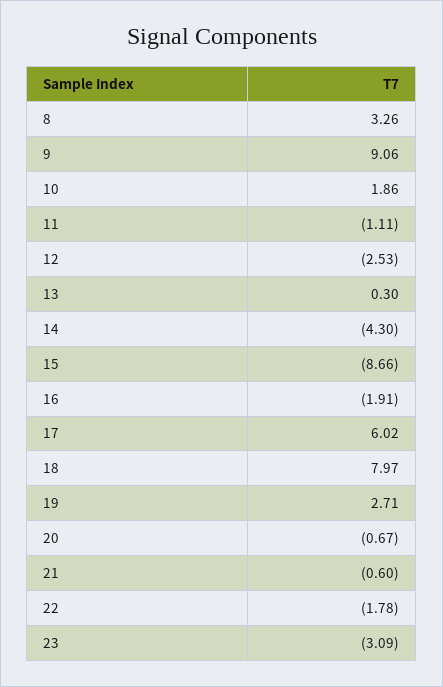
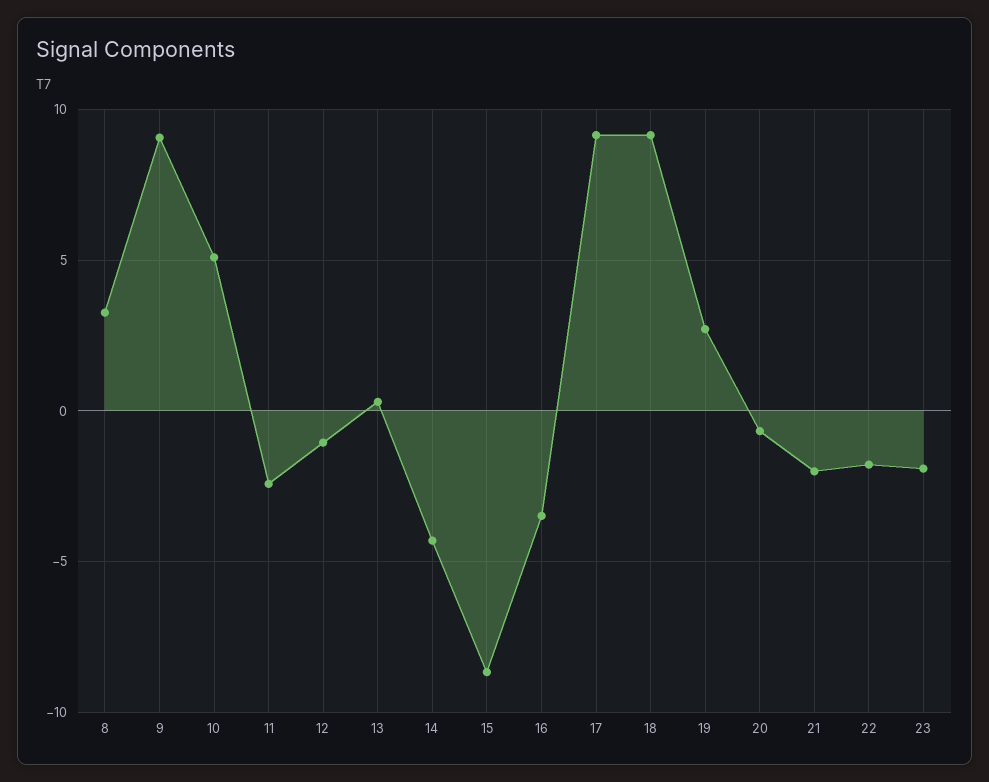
10: 1.86 -> 5
11: -1.11 -> -2.5
12: -2.53 -> -1
16: -1.91 -> -3.5
17: 6.02 -> 9
18: 7.97 -> 9
21: -0.6 -> -2
23: -3.09 -> -2

